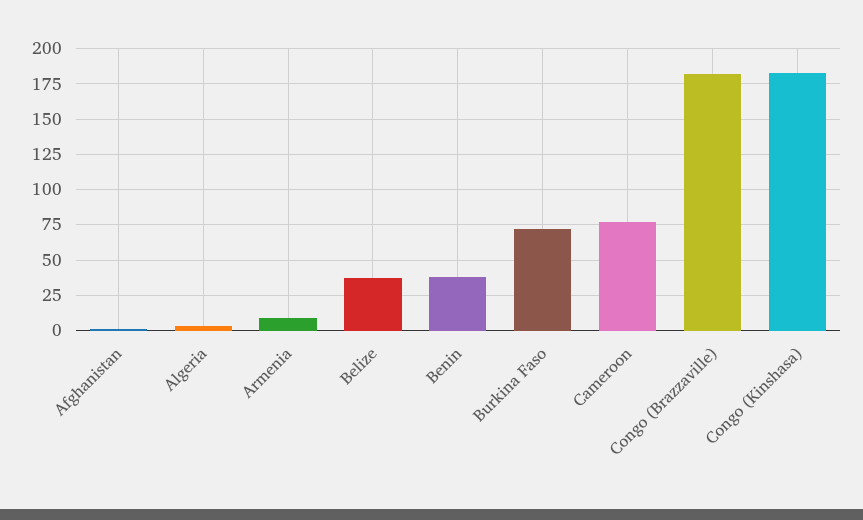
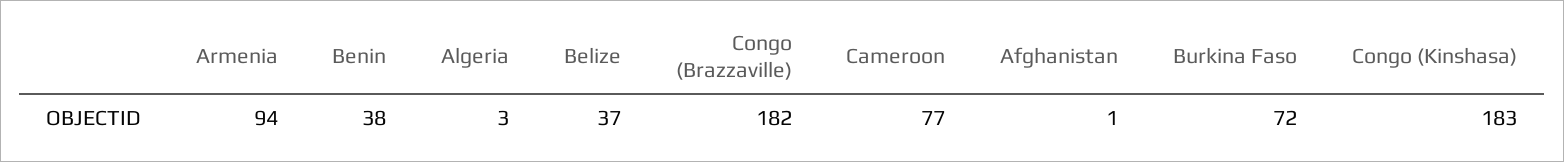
Armenia: 10 -> 94

